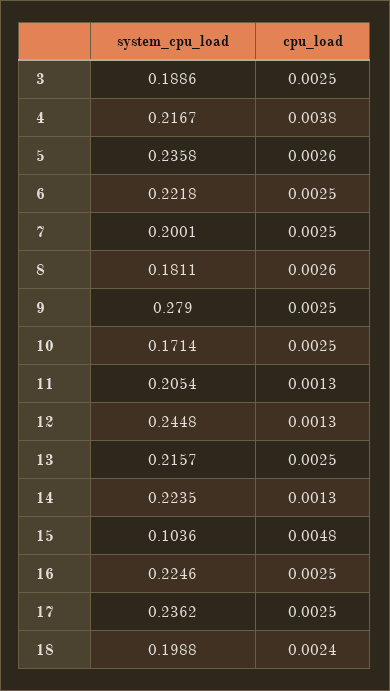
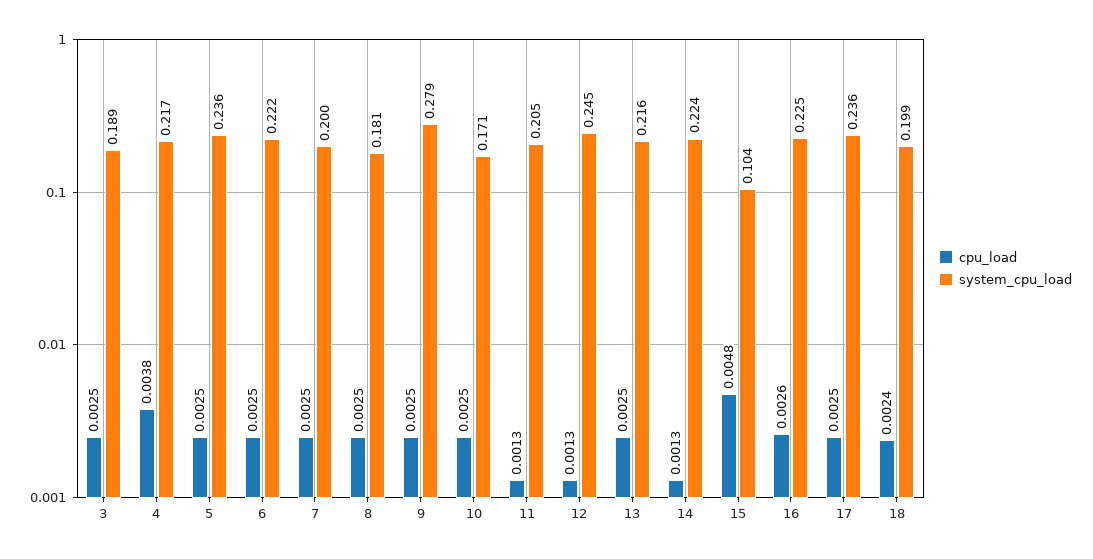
cpu_load, 5: 0.0026 -> 0.0025
cpu_load, 8: 0.0026 -> 0.0025
cpu_load, 16: 0.0025 -> 0.0026

